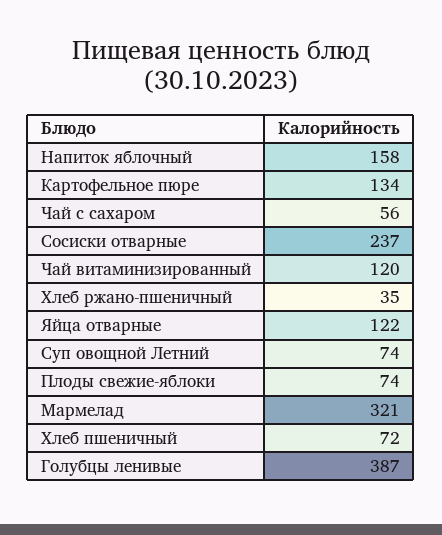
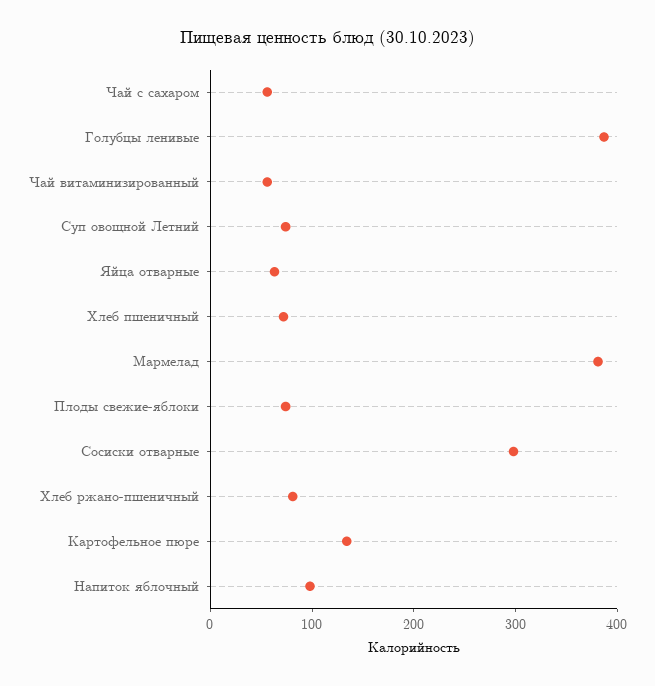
Напиток яблочный: 158 -> 100
Сосиски отварные: 237 -> 300
Чай витаминизированный: 120 -> 60
Хлеб ржано-пшеничный: 35 -> 80
Яйца отварные: 122 -> 60
Мармелад: 321 -> 380

